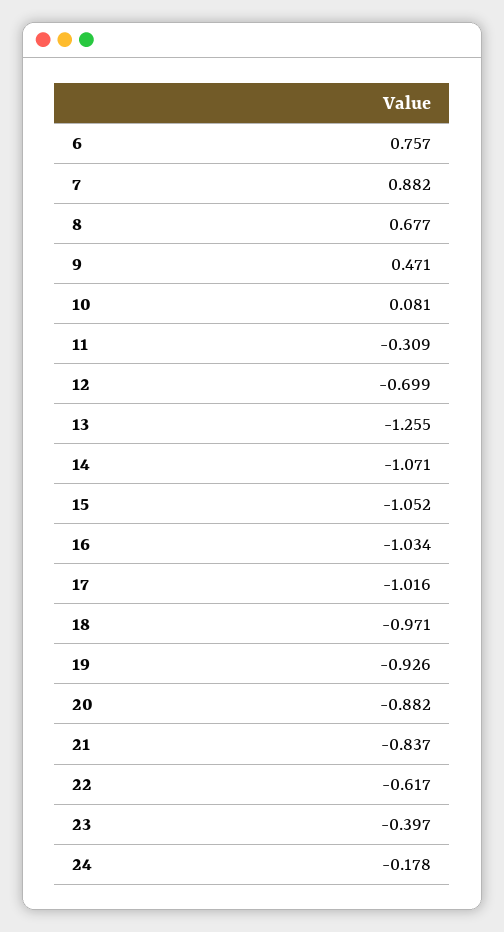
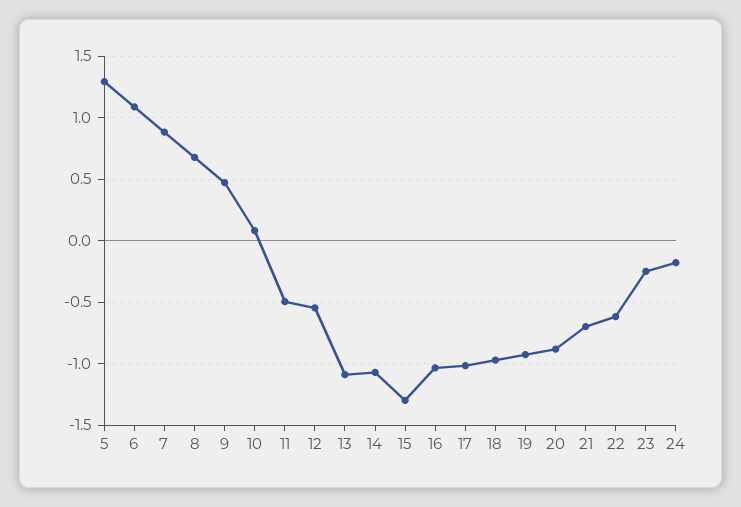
6: 0.757 -> 1.1
11: -0.309 -> -0.5
12: -0.699 -> -0.55
13: -1.255 -> -1.1
15: -1.052 -> -1.3
21: -0.837 -> -0.7
23: -0.397 -> -0.25
5: none -> 1.3

